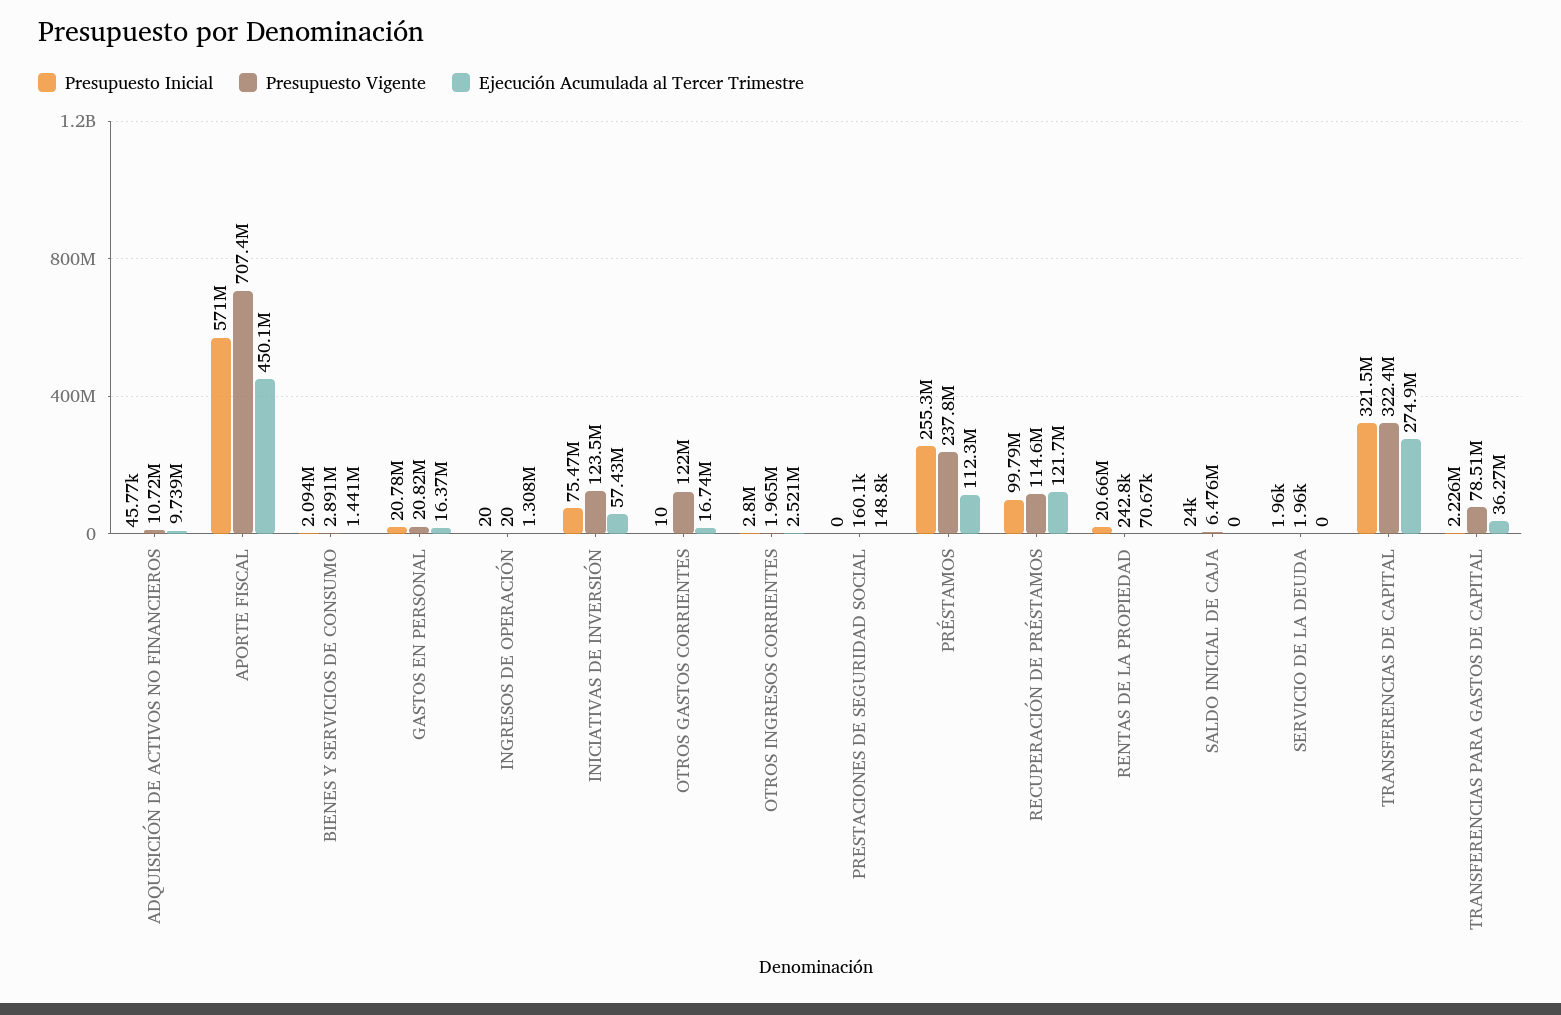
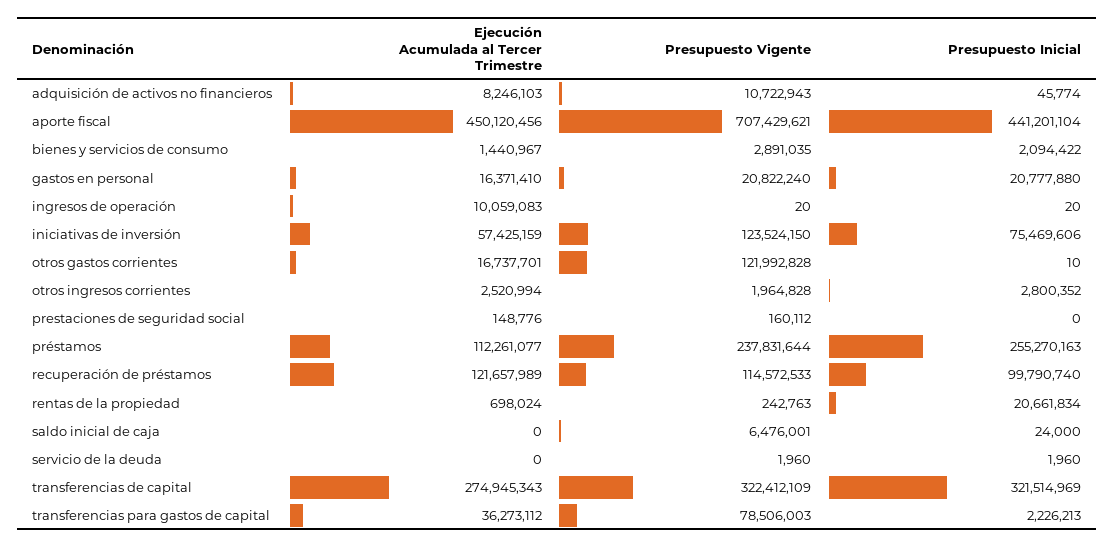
Ejecución Acumulada al Tercer Trimestre, ADQUISICIÓN DE ACTIVOS NO FINANCIEROS: 9739000 -> 8246103
Presupuesto Inicial, APORTE FISCAL: 571000000 -> 441201104
Ejecución Acumulada al Tercer Trimestre, INGRESOS DE OPERACIÓN: 1308000 -> 10059083
Ejecución Acumulada al Tercer Trimestre, RENTAS DE LA PROPIEDAD: 70670 -> 698024

